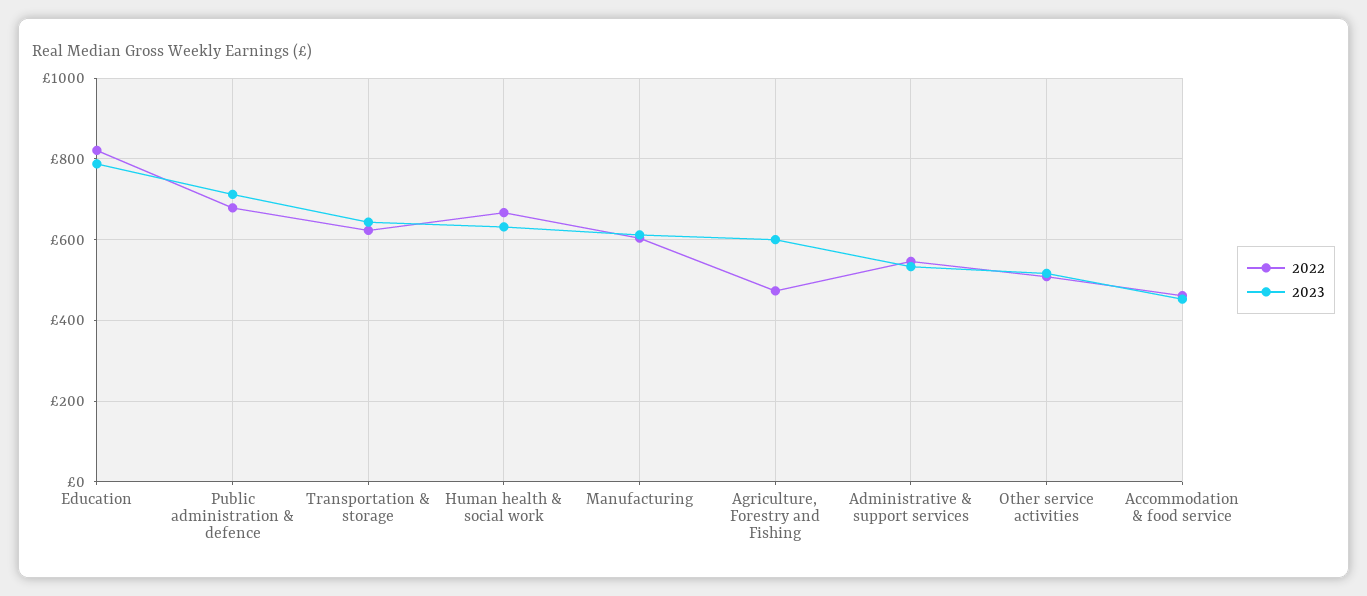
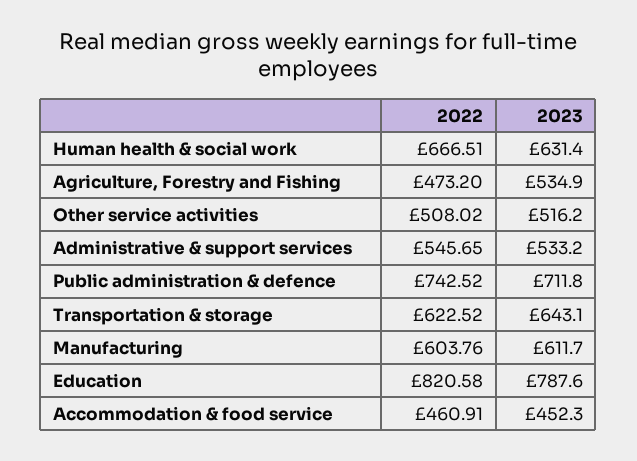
2022, Public administration & defence: 680 -> 742.52
2023, Agriculture, Forestry and Fishing: 600 -> 534.9

